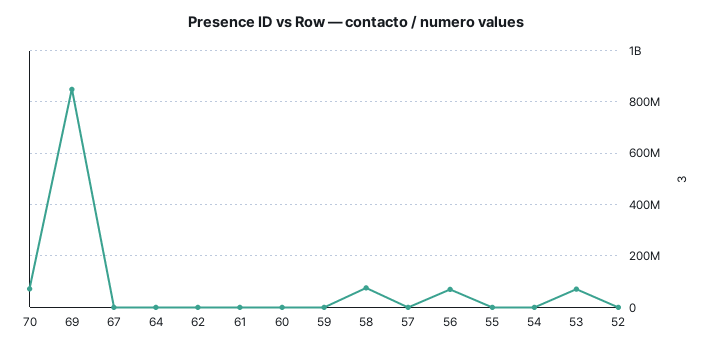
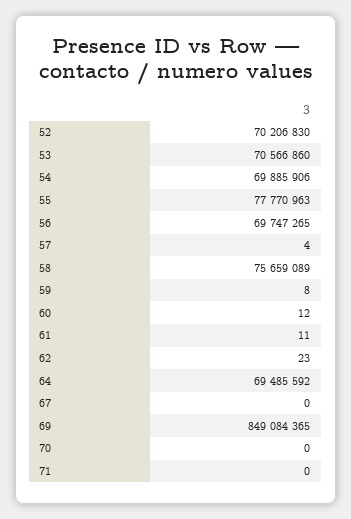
70: 75000000 -> 0
64: 0 -> 69485592
55: 0 -> 77770963
54: 0 -> 69885906
52: 0 -> 70206830
71: none -> 0

